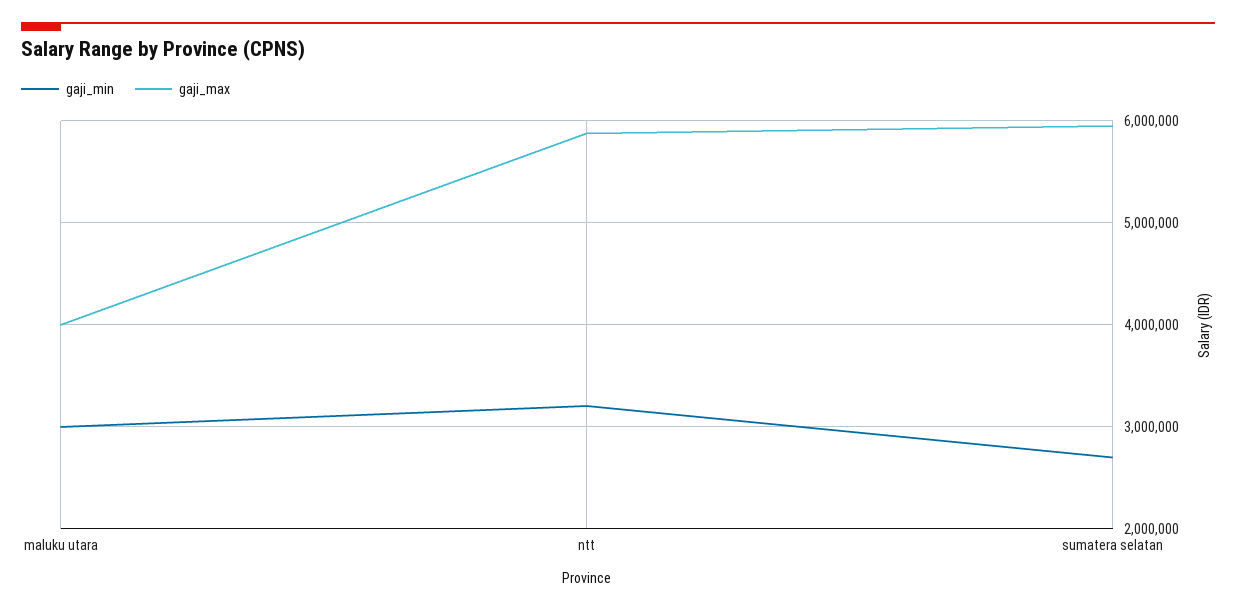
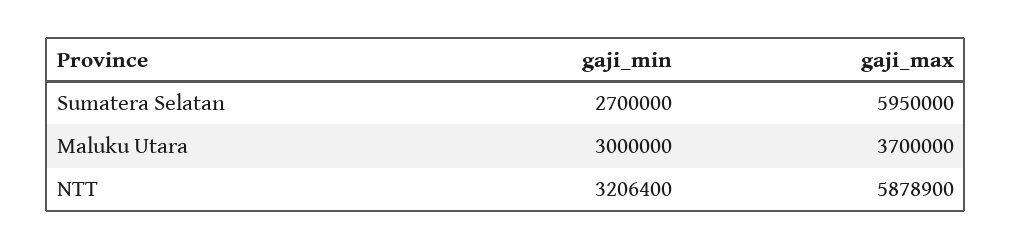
gaji_max, maluku utara: 4000000 -> 3700000

